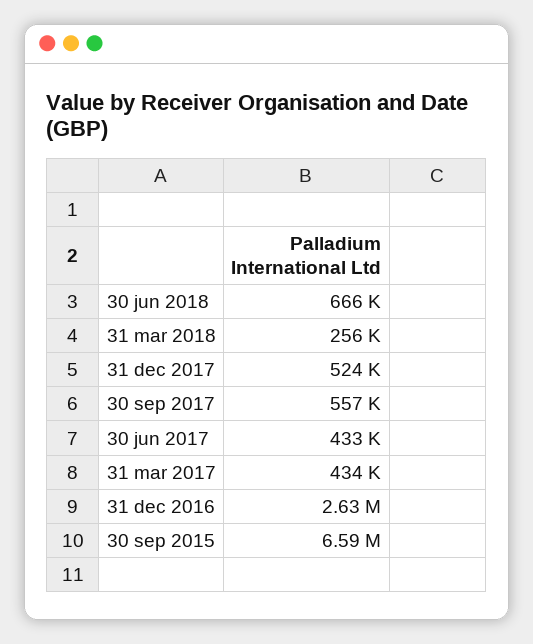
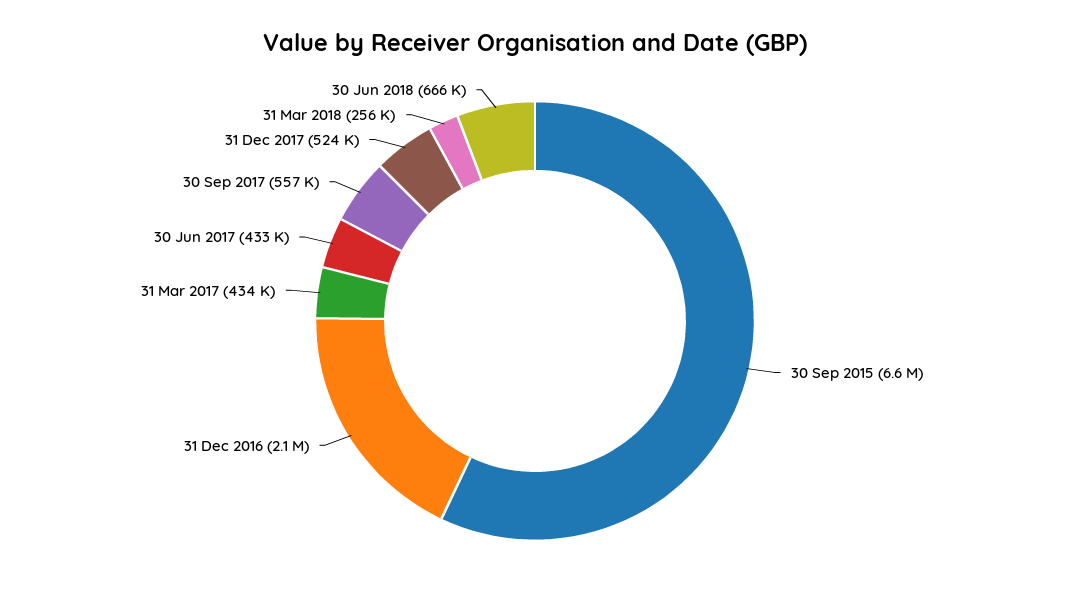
31 dec 2016: 2630000 -> 2100000

